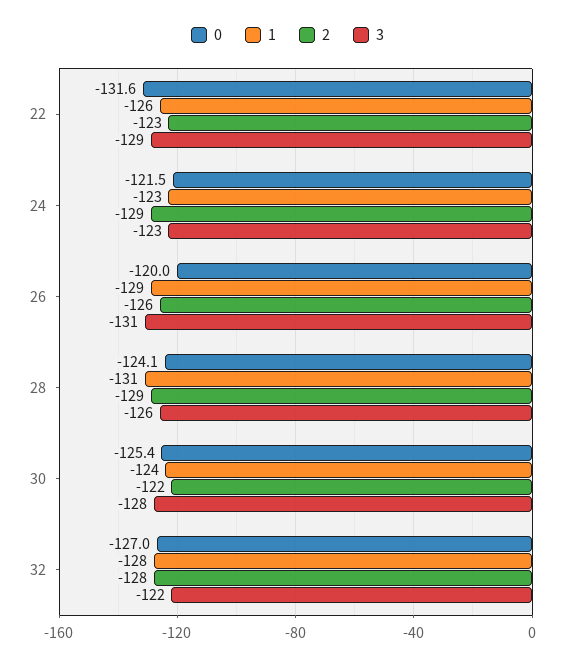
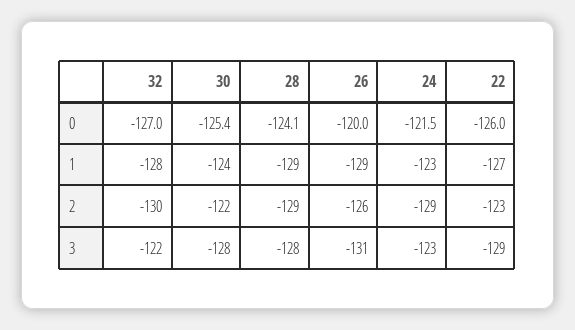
0, 22: -131.6 -> -126
1, 22: -126 -> -127
1, 28: -131 -> -129
3, 28: -126 -> -128
2, 32: -128 -> -130

